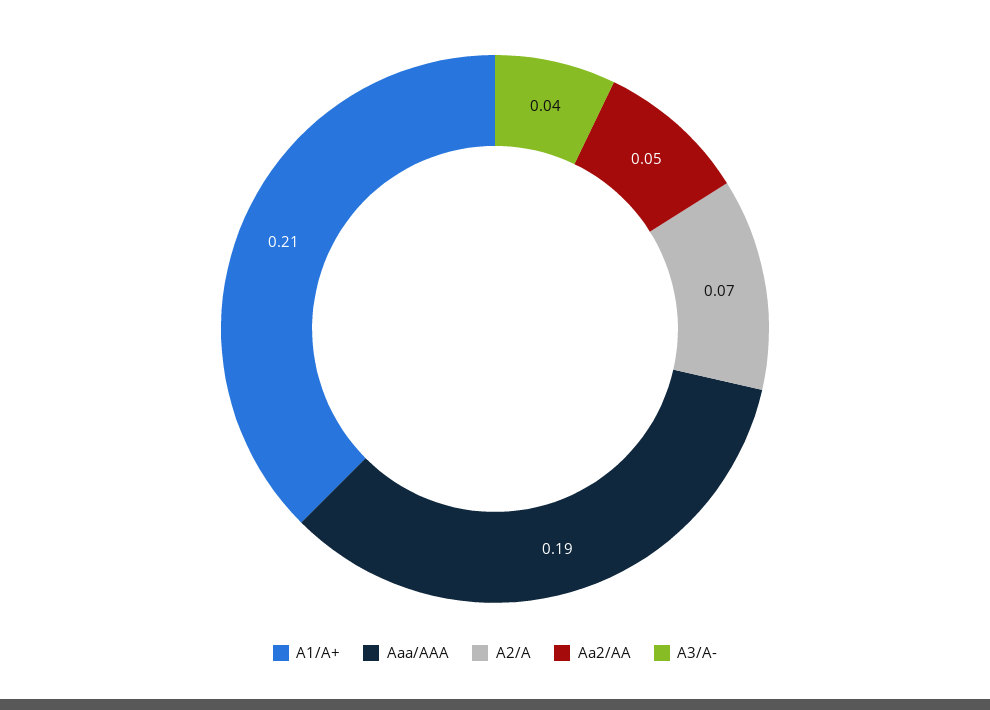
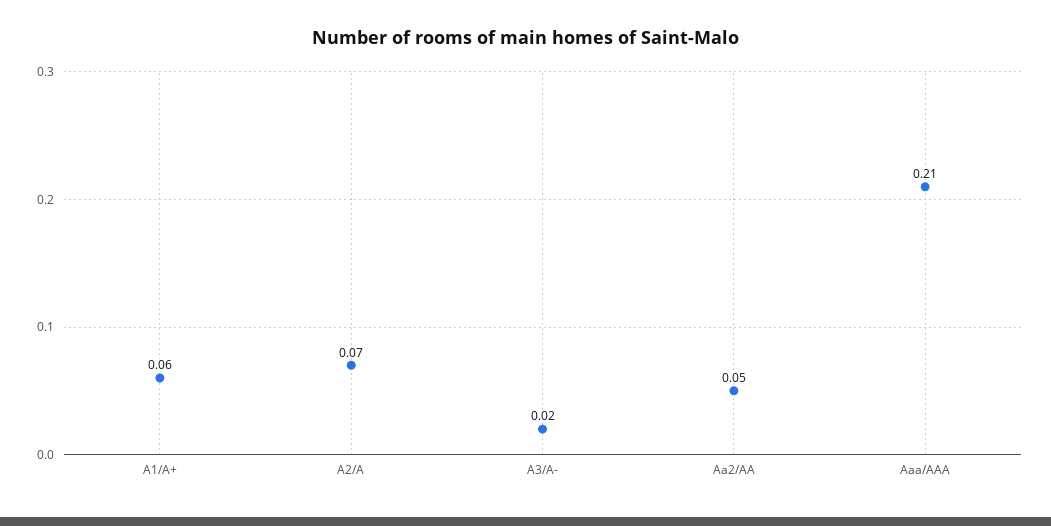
A1/A+: 0.21 -> 0.06
Aaa/AAA: 0.19 -> 0.21
A3/A-: 0.04 -> 0.02

